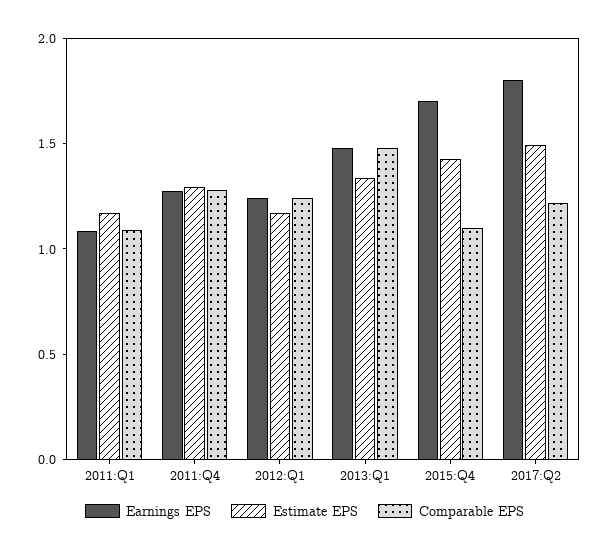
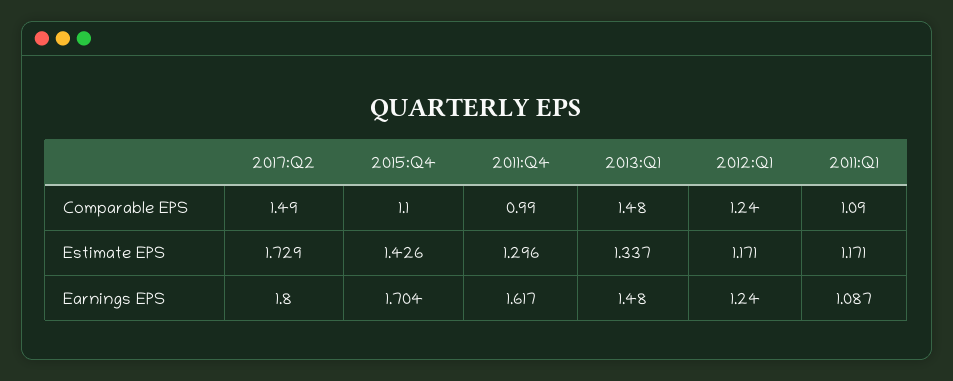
Earnings EPS, 2011:Q4: 1.3 -> 1.617
Comparable EPS, 2011:Q4: 1.3 -> 0.99
Estimate EPS, 2017:Q2: 1.5 -> 1.729
Comparable EPS, 2017:Q2: 1.2 -> 1.49

